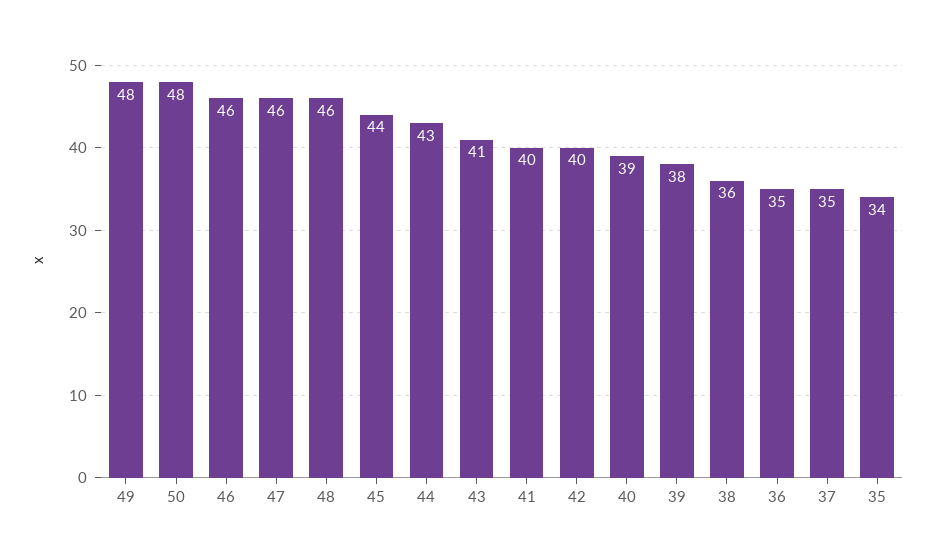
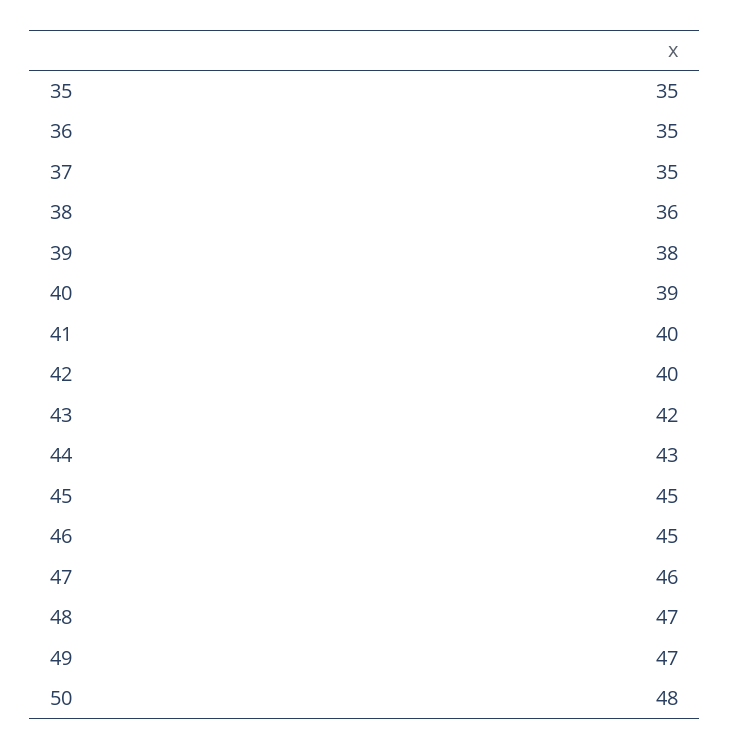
49: 48 -> 47
46: 46 -> 45
48: 46 -> 47
45: 44 -> 45
43: 41 -> 42
35: 34 -> 35

